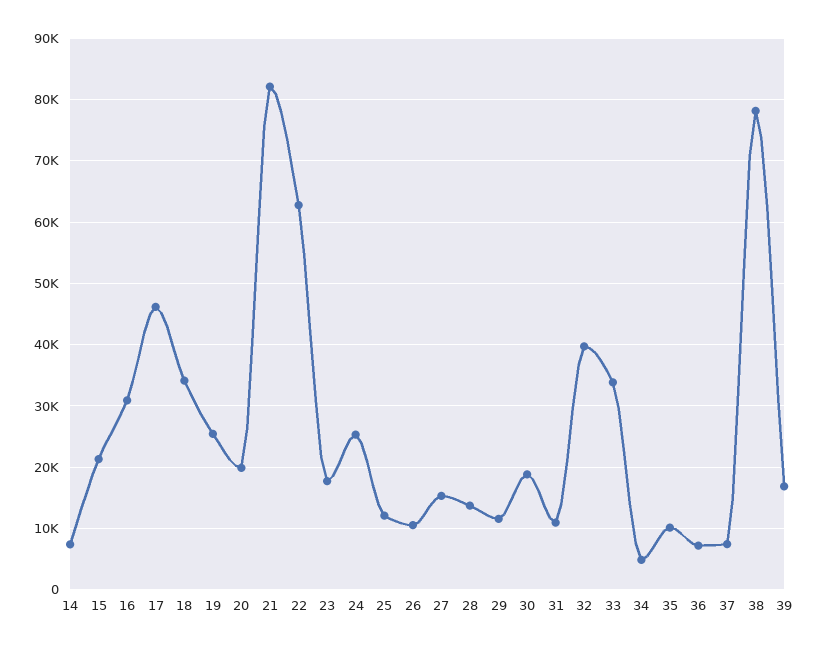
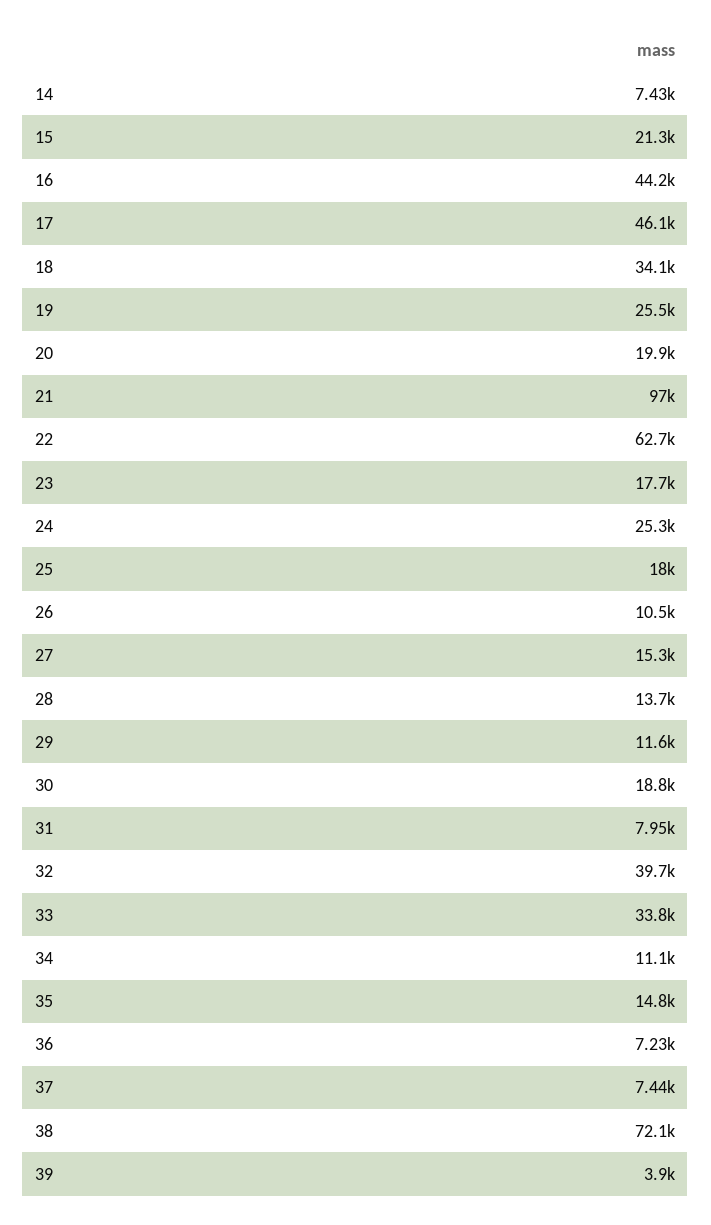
16: 31000 -> 44200
21: 82000 -> 97000
25: 12000 -> 18000
31: 11000 -> 7950
34: 5000 -> 11100
35: 10000 -> 14800
38: 78000 -> 72100
39: 17000 -> 3900

